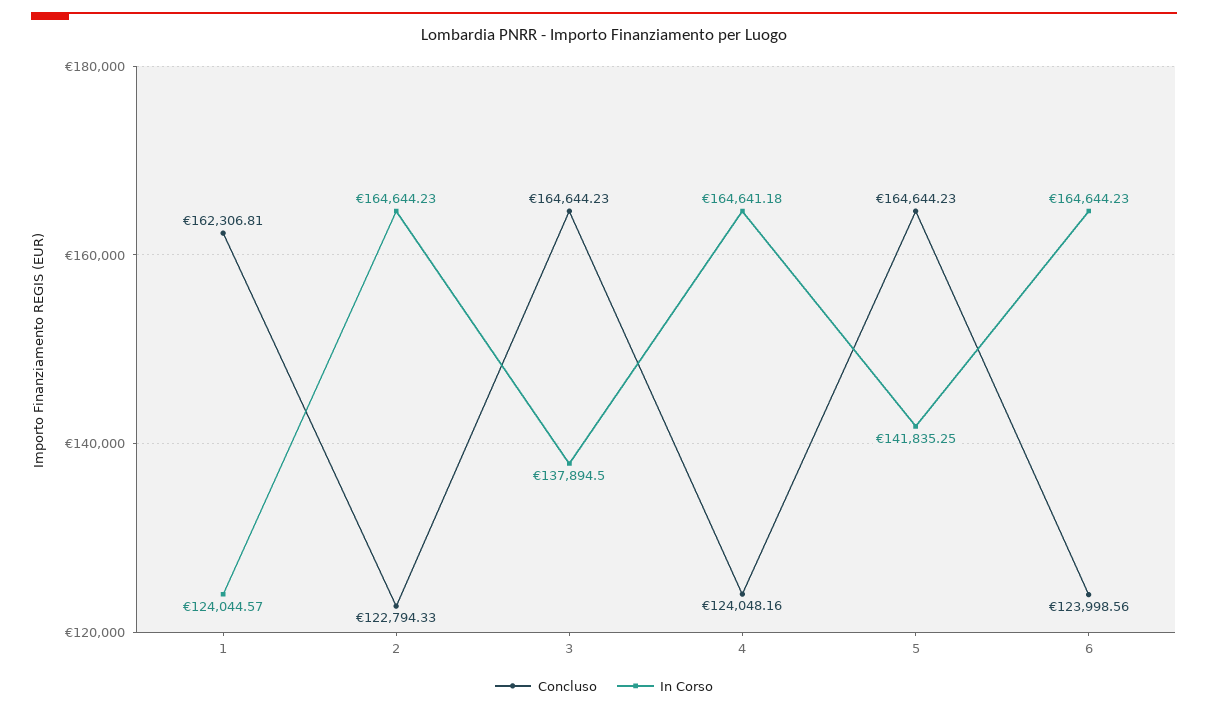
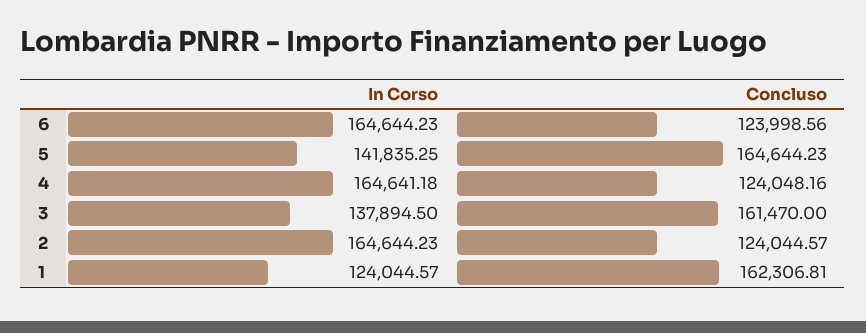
Concluso, 2: 122794.33 -> 124044.57
Concluso, 3: 164644.23 -> 161470

